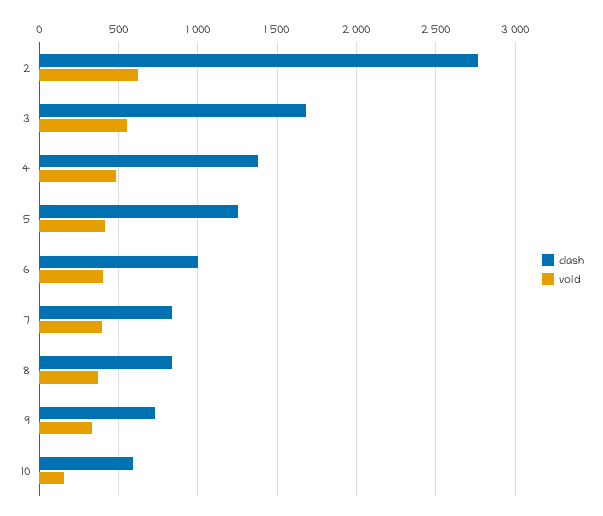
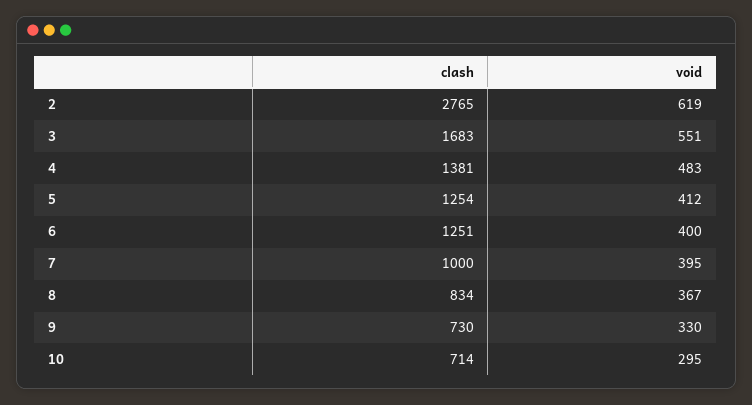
clash, 6: 1000 -> 1251
clash, 7: 850 -> 1000
clash, 10: 600 -> 714
void, 10: 150 -> 295

